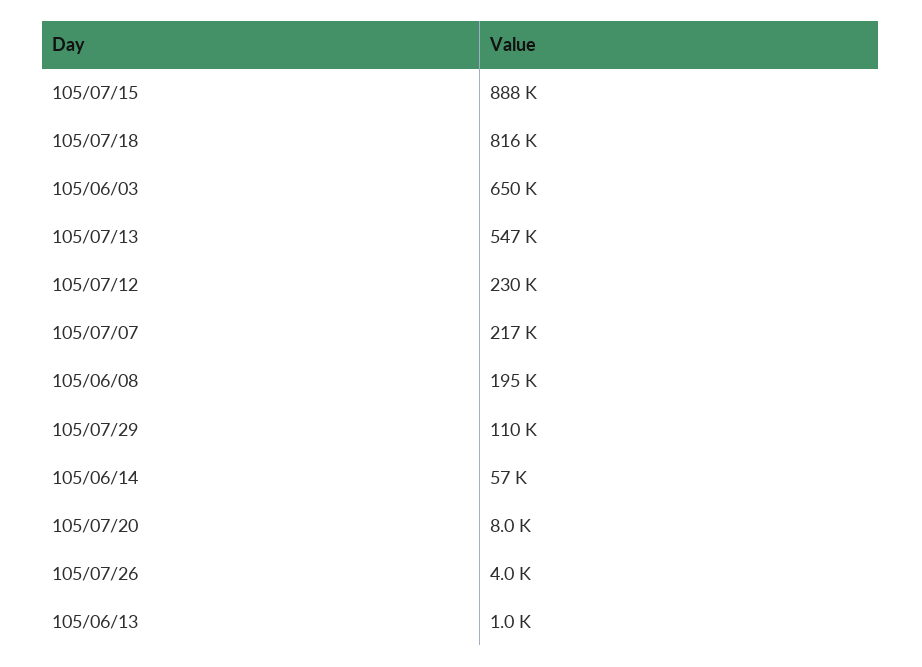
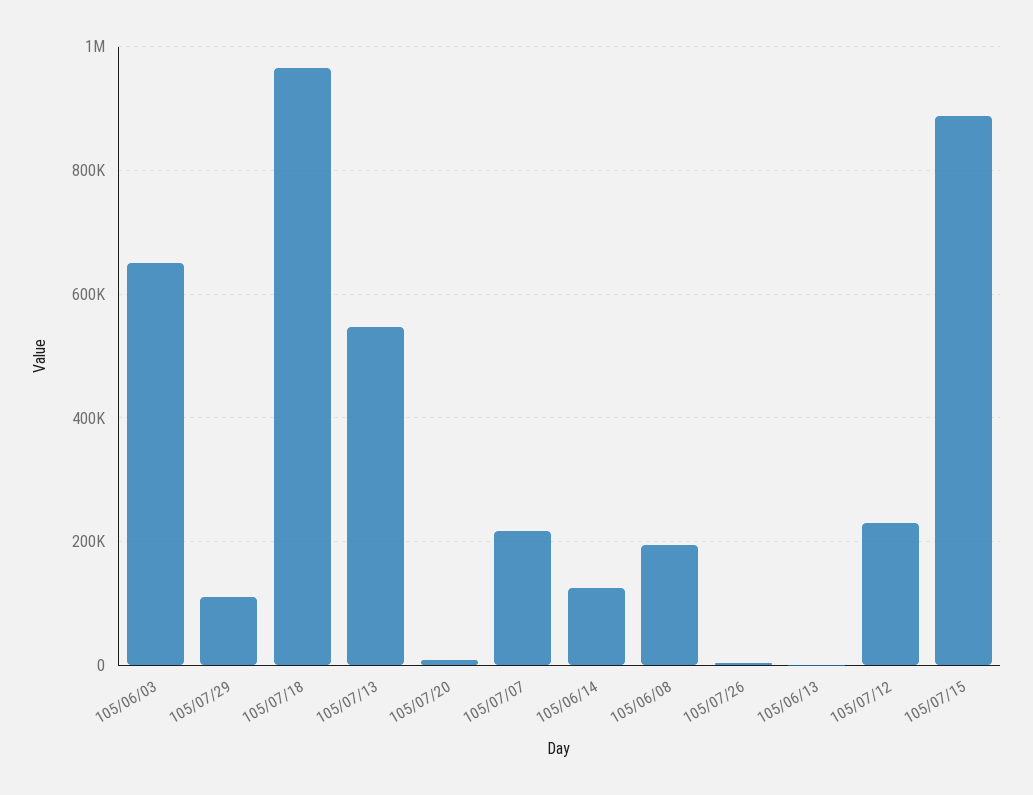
105/07/18: 816000 -> 960000
105/06/14: 57000 -> 120000

